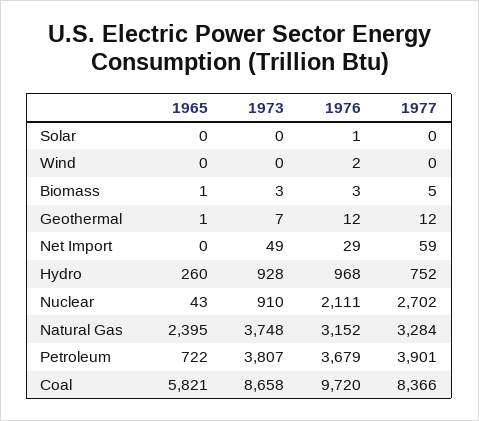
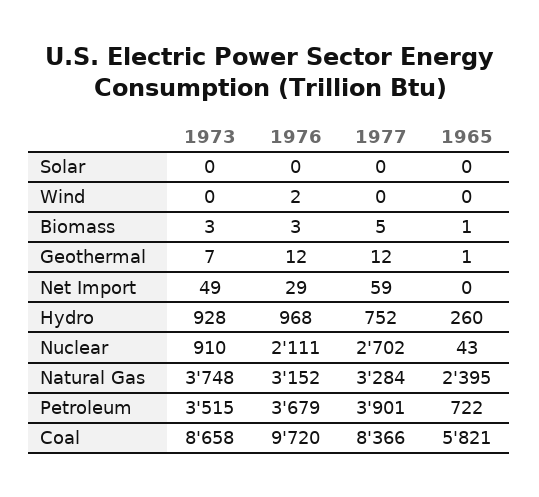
1976, Solar: 1 -> 0
1973, Petroleum: 3807 -> 3515

